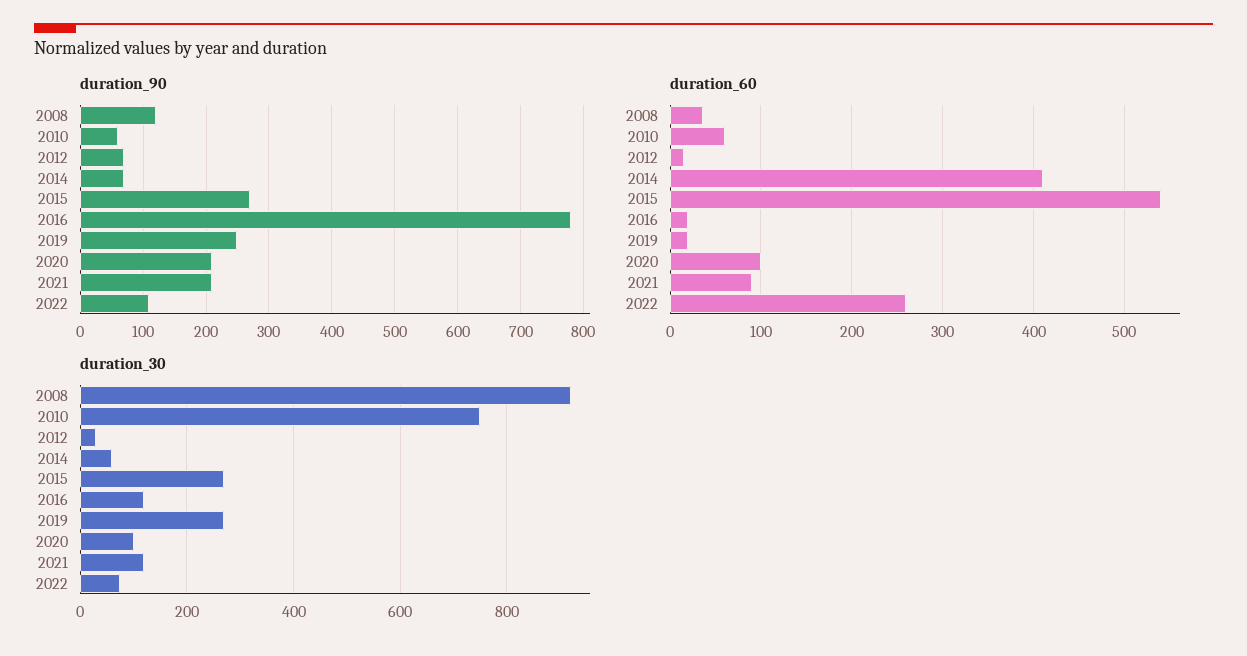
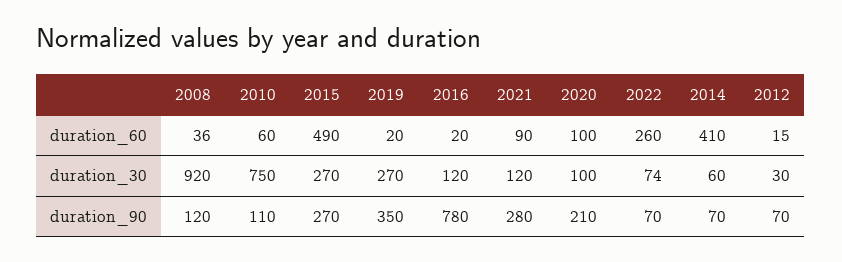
duration_90, 2010: 60 -> 110
duration_90, 2019: 250 -> 350
duration_90, 2021: 210 -> 280
duration_90, 2022: 110 -> 70
duration_60, 2015: 540 -> 490

